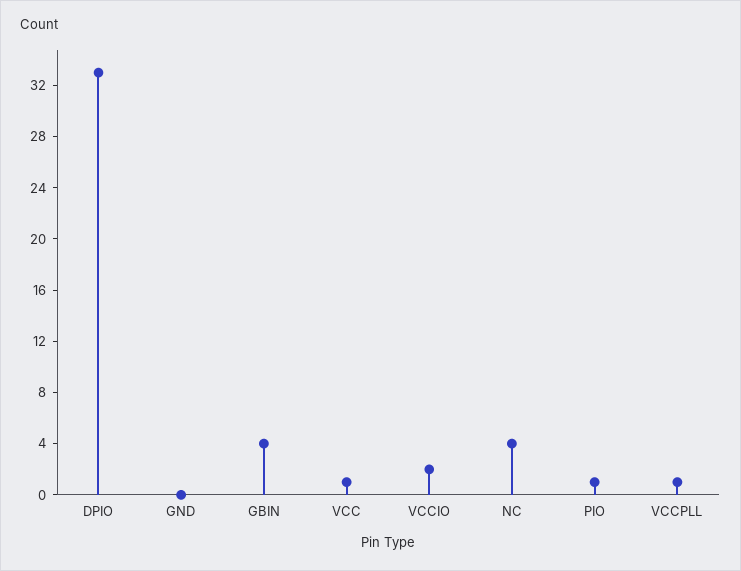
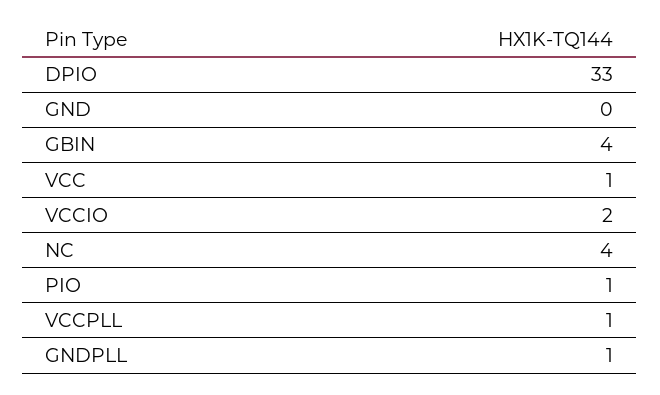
GNDPLL: none -> 1

